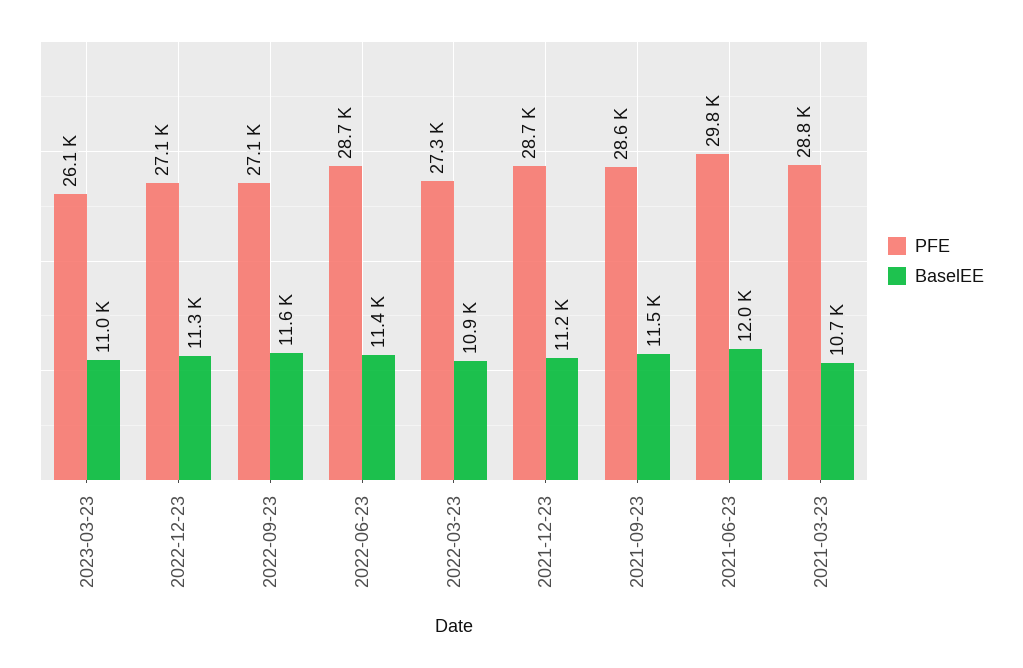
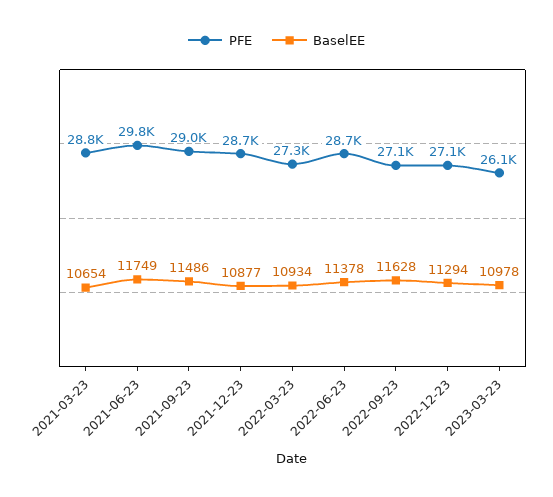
BaselEE, 2021-12-23: 11200 -> 10877
PFE, 2021-09-23: 28600 -> 29000
BaselEE, 2021-06-23: 12000 -> 11749

